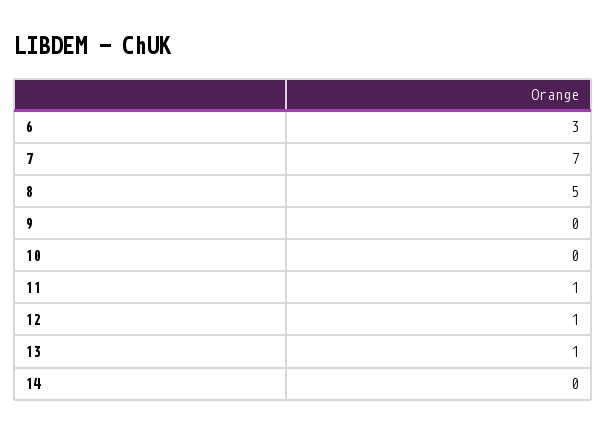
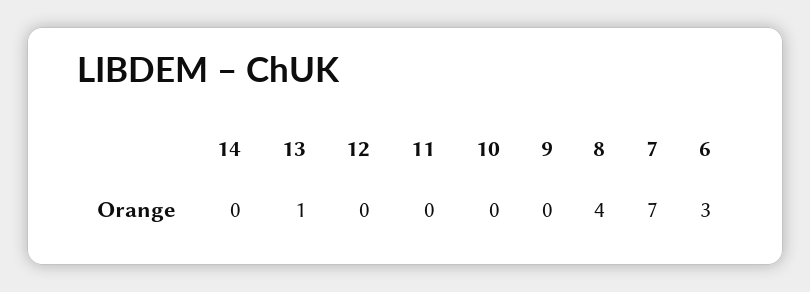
8: 5 -> 4
11: 1 -> 0
12: 1 -> 0

